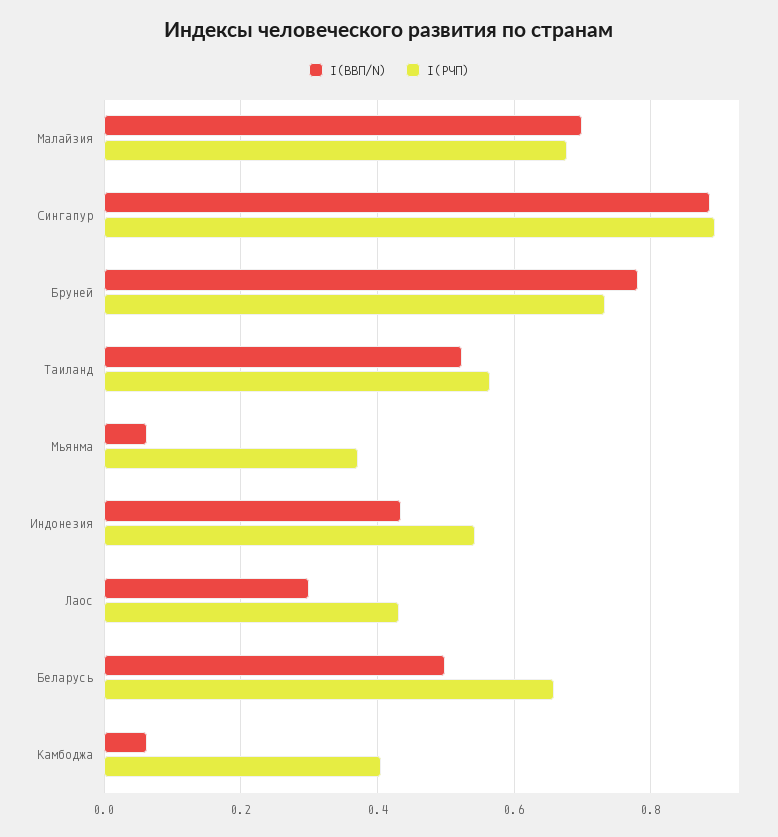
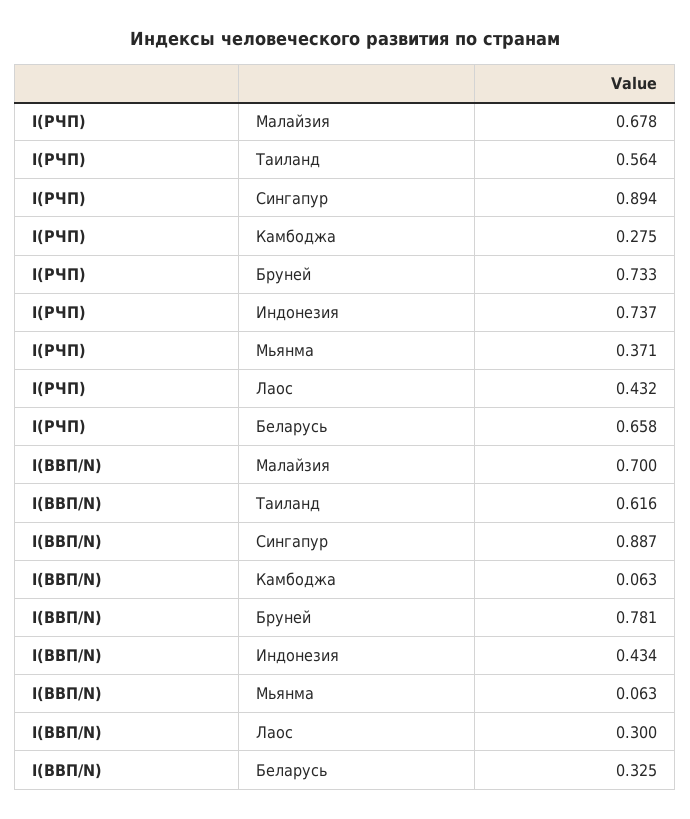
I(ВВП/N), Таиланд: 0.52 -> 0.616
I(РЧП), Индонезия: 0.54 -> 0.737
I(ВВП/N), Беларусь: 0.5 -> 0.325
I(РЧП), Камбоджа: 0.4 -> 0.275

